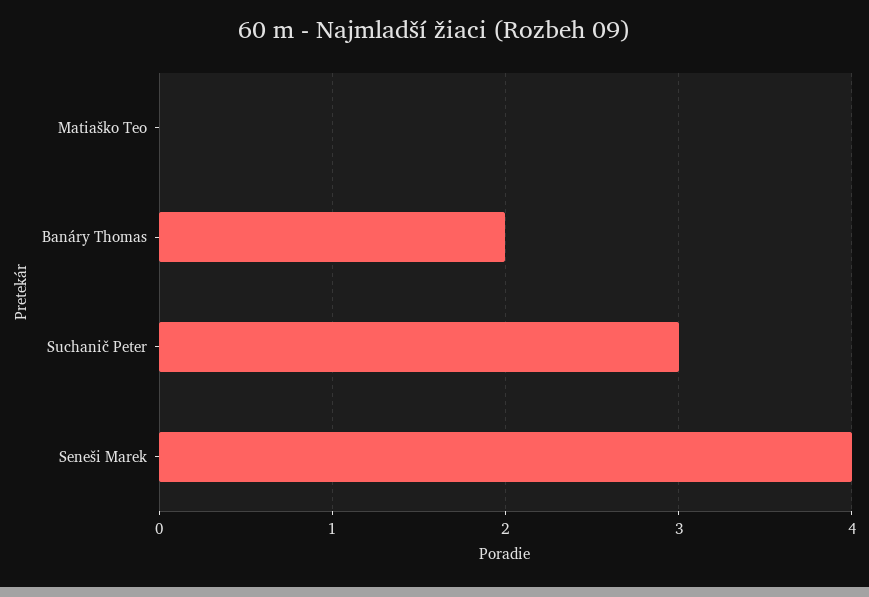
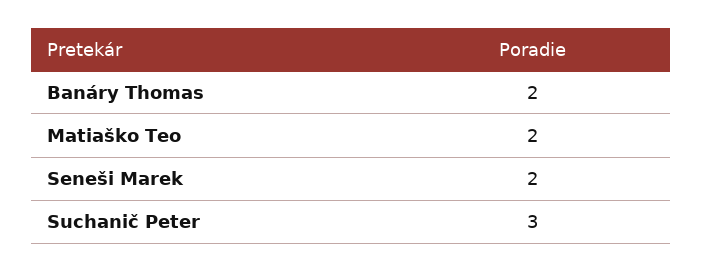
Matiaško Teo: 0 -> 2
Seneši Marek: 4 -> 2

